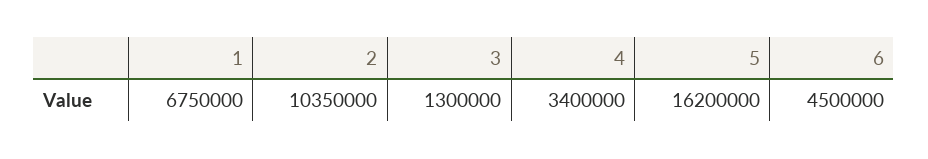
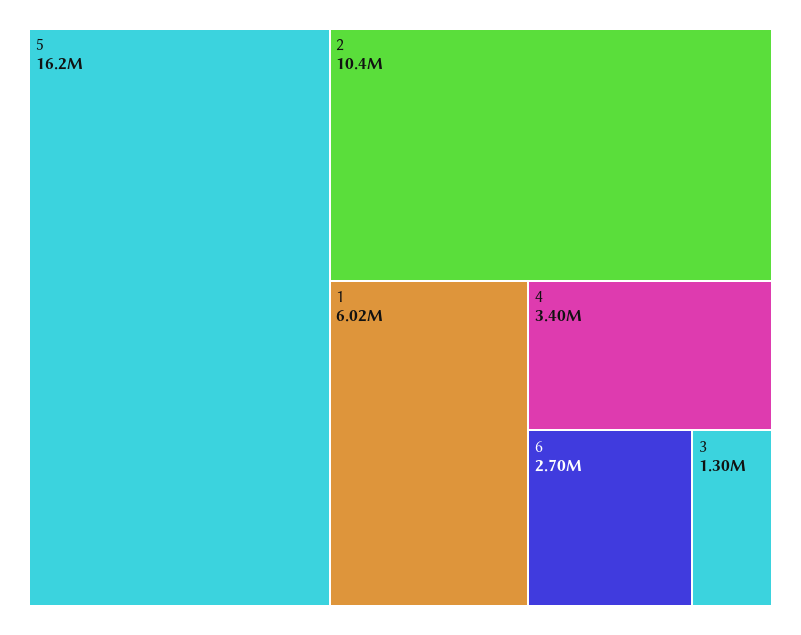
1: 6750000 -> 6020000
6: 4500000 -> 2700000

